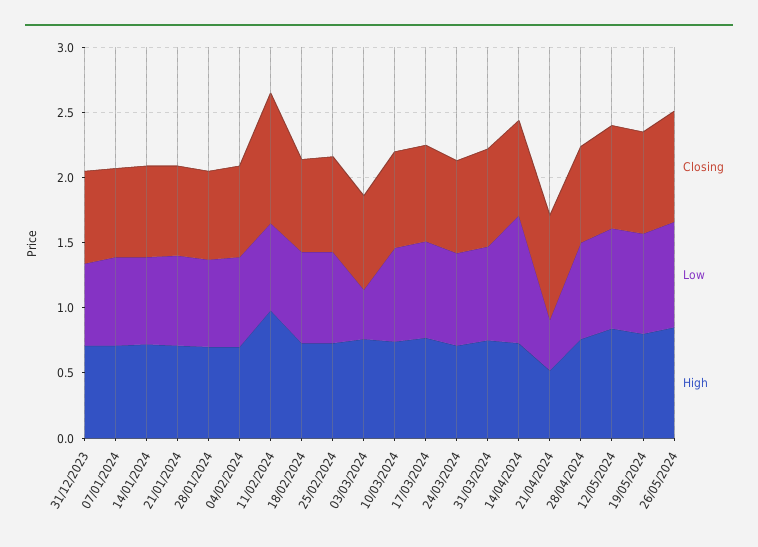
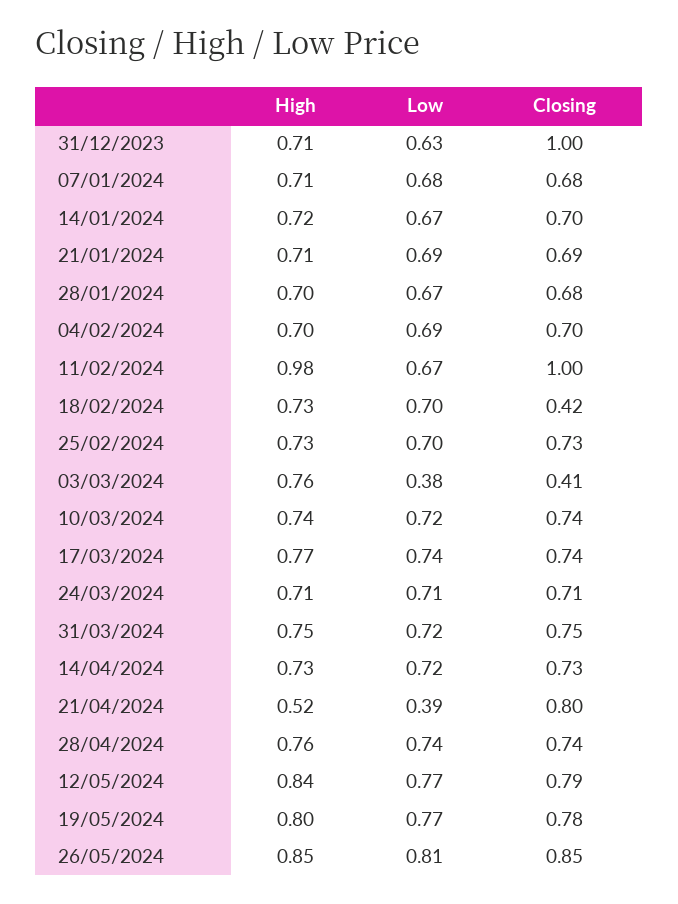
Closing, 31/12/2023: 0.7 -> 1
Closing, 18/02/2024: 0.7 -> 0.42
Closing, 03/03/2024: 0.7 -> 0.41
Low, 14/04/2024: 1 -> 0.72

